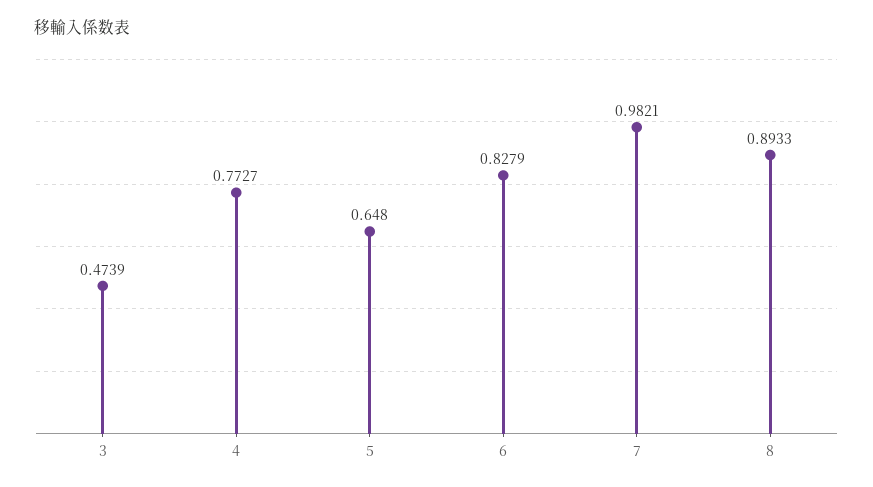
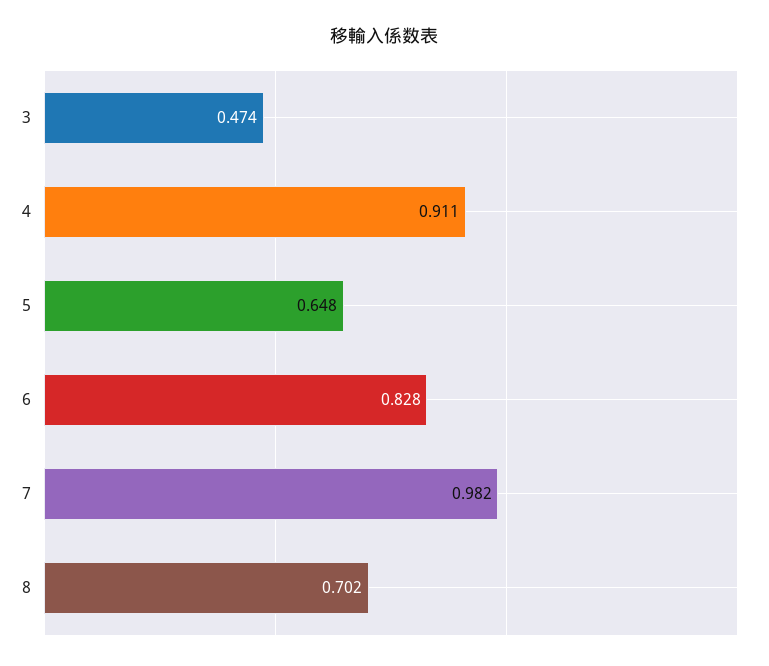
4: 0.7727 -> 0.911
8: 0.8933 -> 0.702

